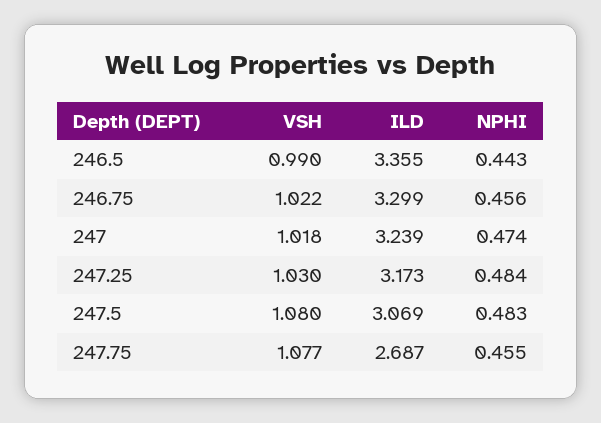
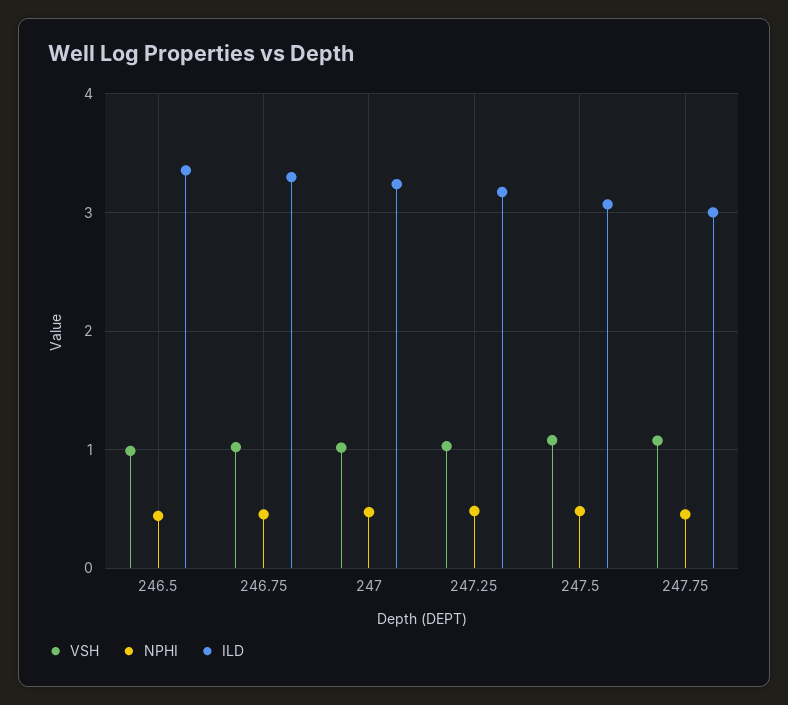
ILD, 247.75: 2.687 -> 3

